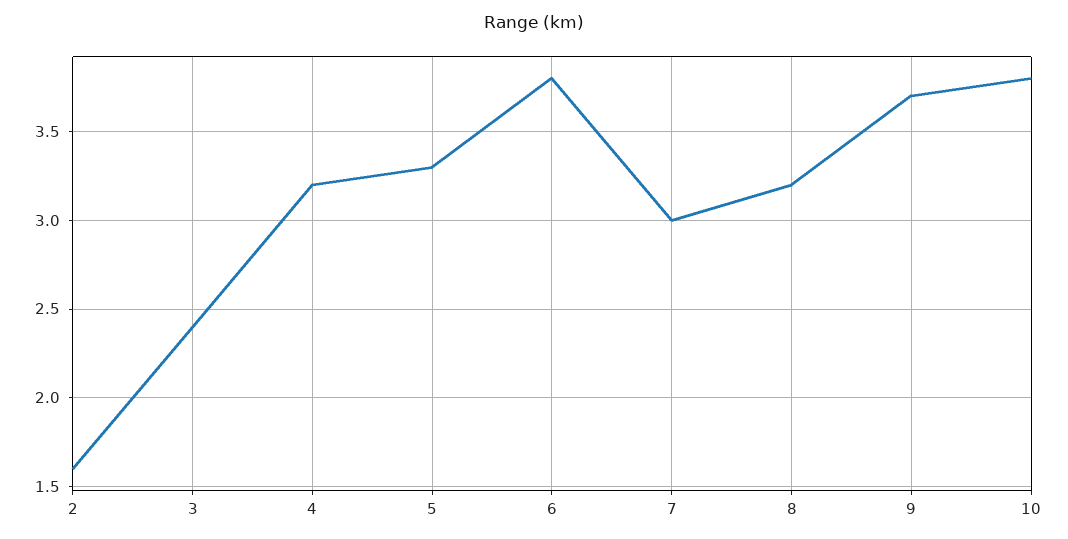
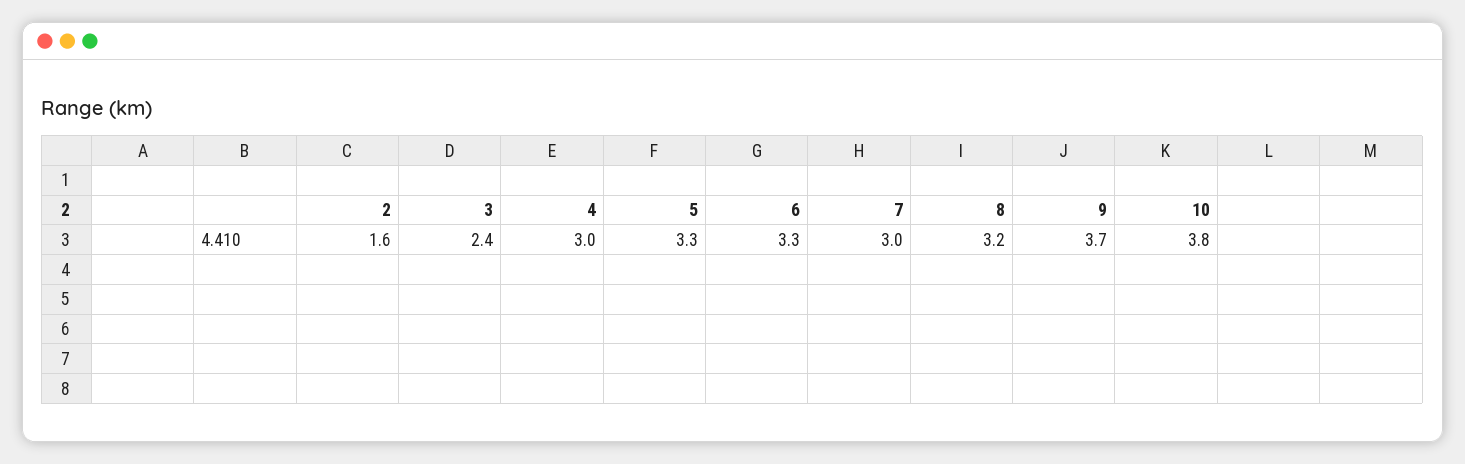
4: 3.2 -> 3
6: 3.8 -> 3.3

